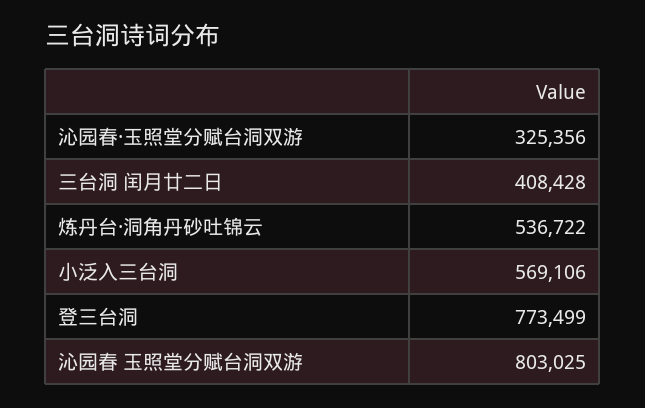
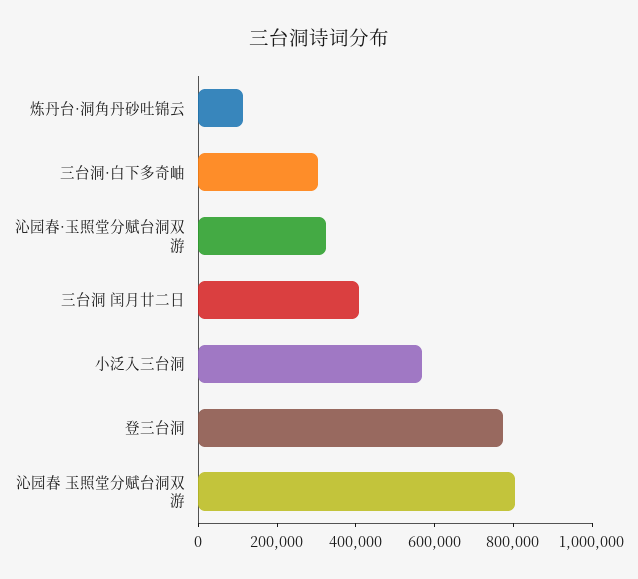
炼丹台·洞角丹砂吐锦云: 536722 -> 100000
三台洞·白下多奇岫: none -> 300000

